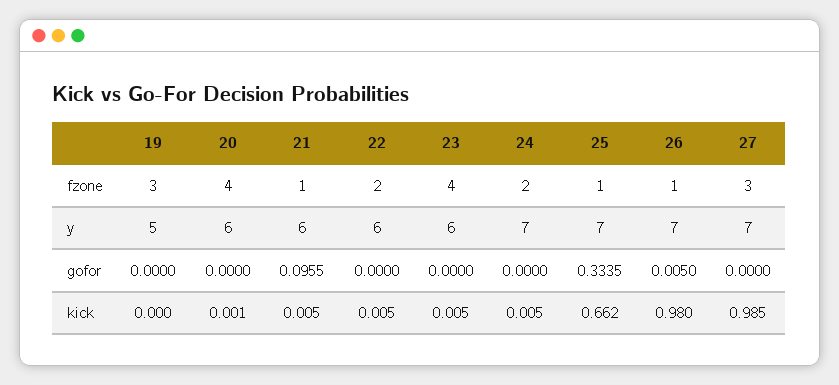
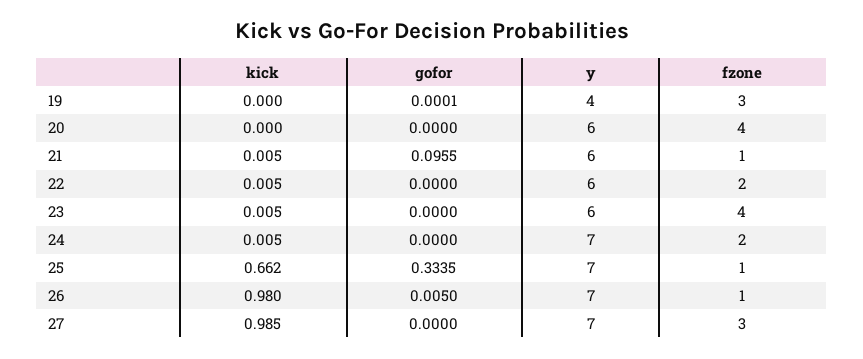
19, y: 5 -> 4
19, gofor: 0 -> 0.0001
20, kick: 0.001 -> 0

